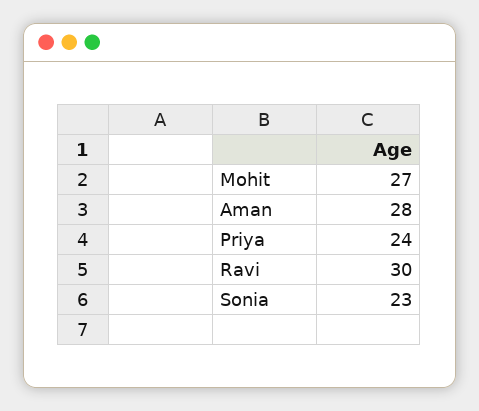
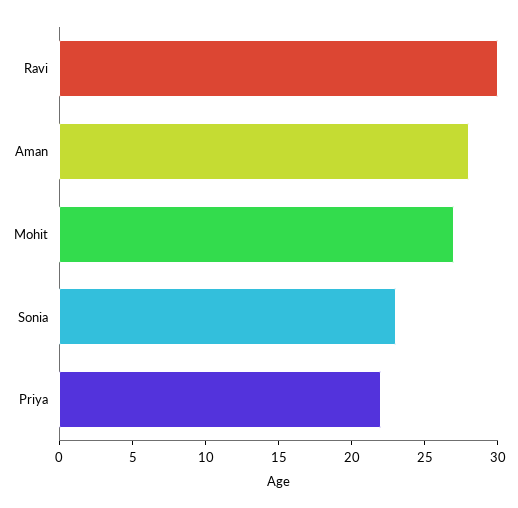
Priya: 24 -> 22

